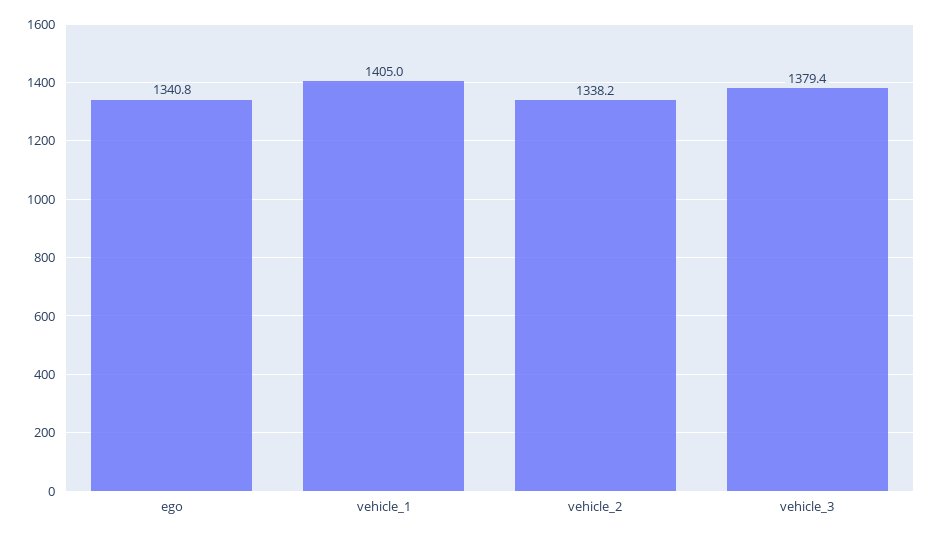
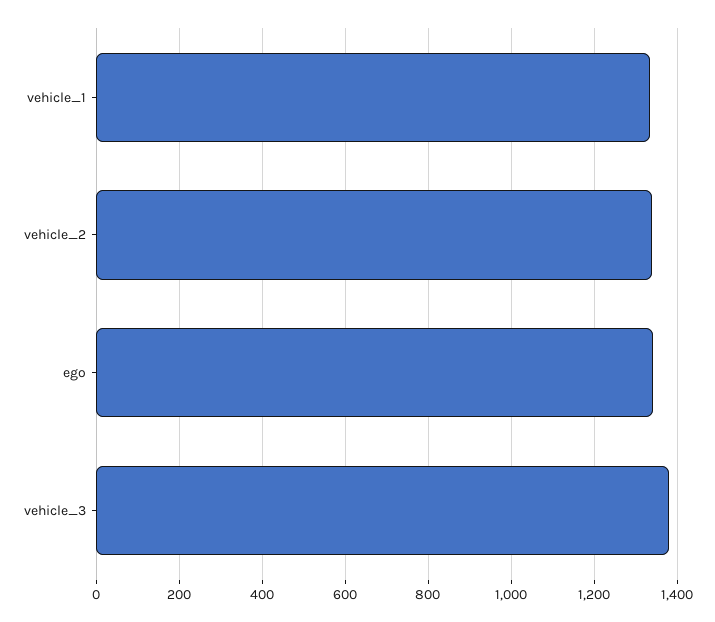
vehicle_1: 1405 -> 1340

